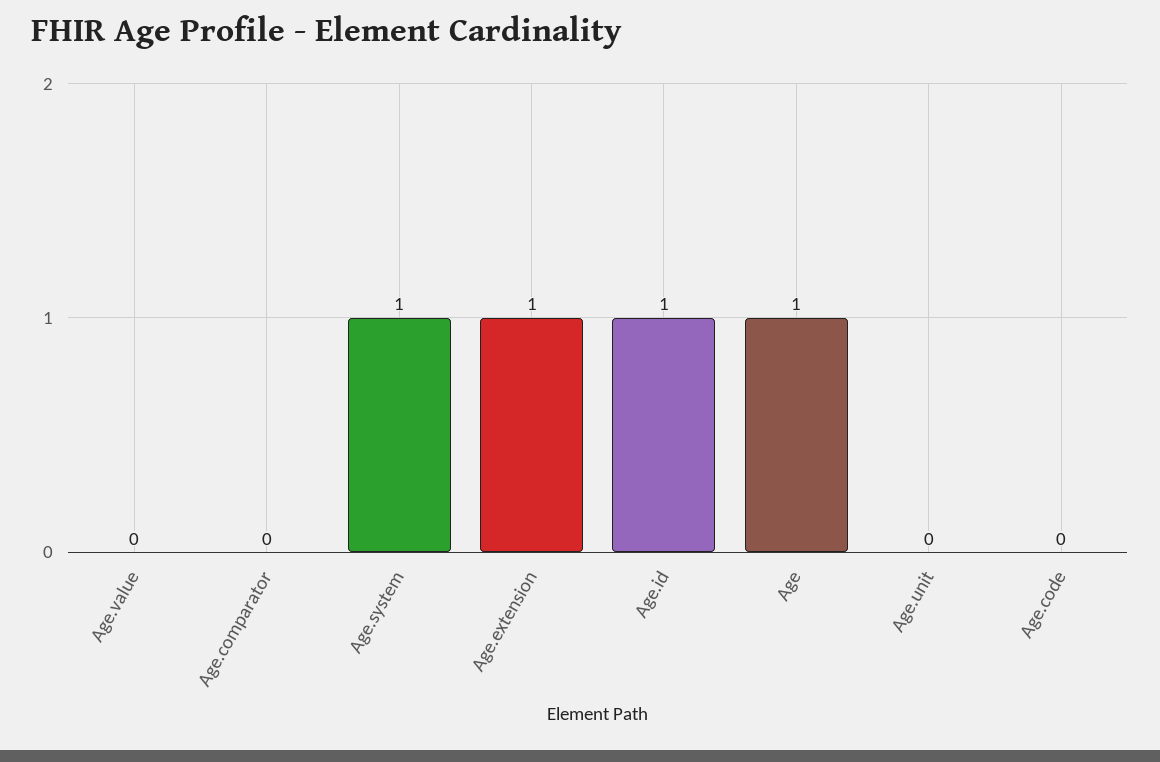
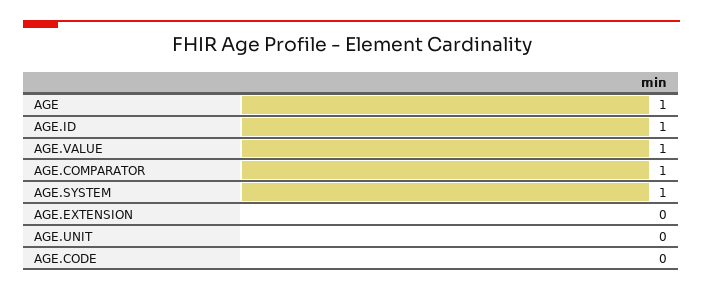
Age.value: 0 -> 1
Age.comparator: 0 -> 1
Age.extension: 1 -> 0

